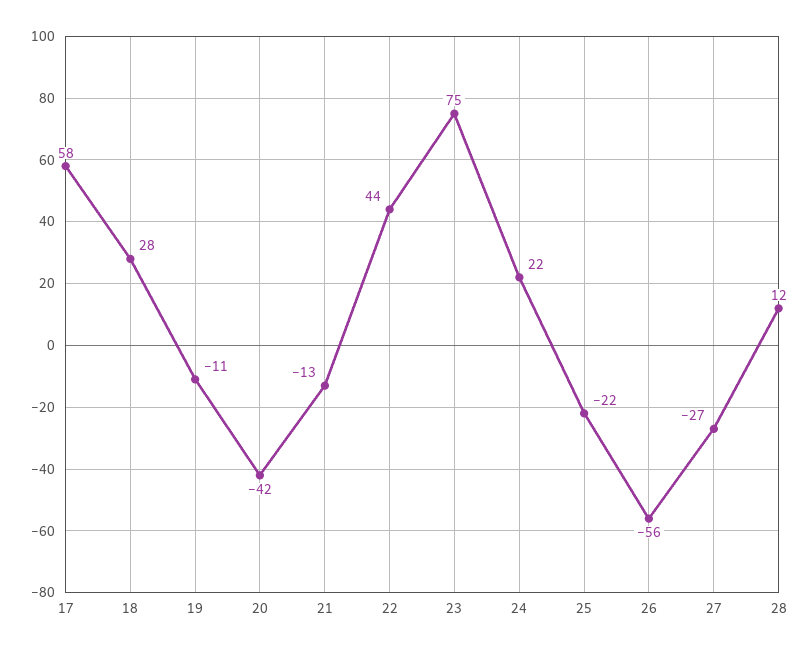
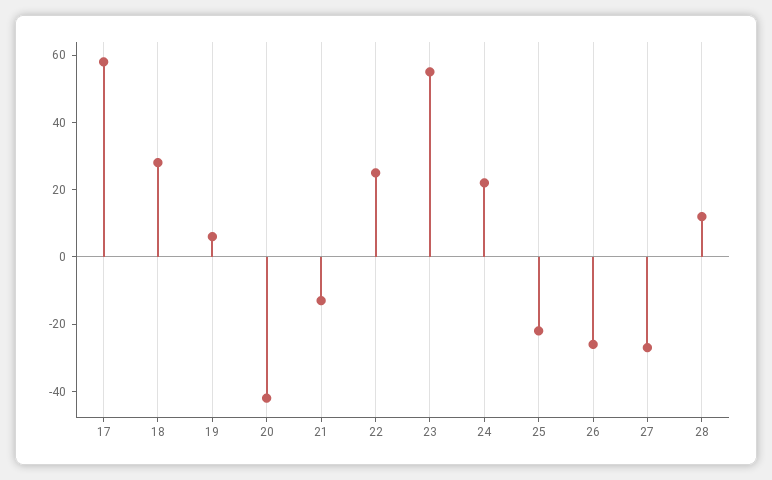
19: -11 -> 5
22: 44 -> 25
23: 75 -> 55
26: -56 -> -25

